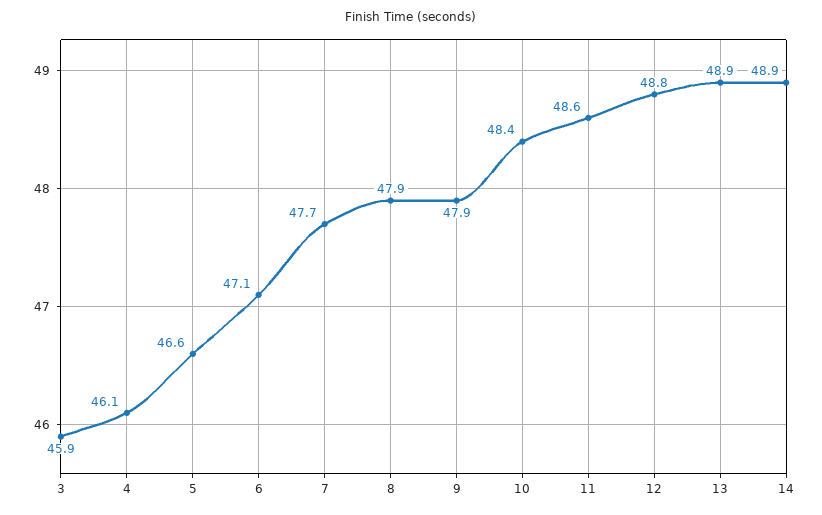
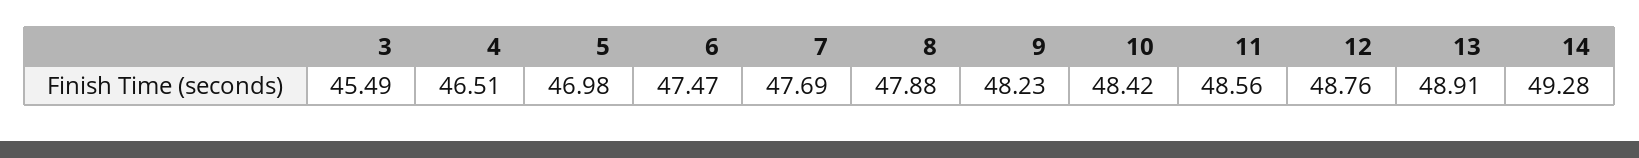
3: 45.9 -> 45.49
4: 46.1 -> 46.51
5: 46.6 -> 46.98
6: 47.1 -> 47.47
9: 47.9 -> 48.23
14: 48.9 -> 49.28

